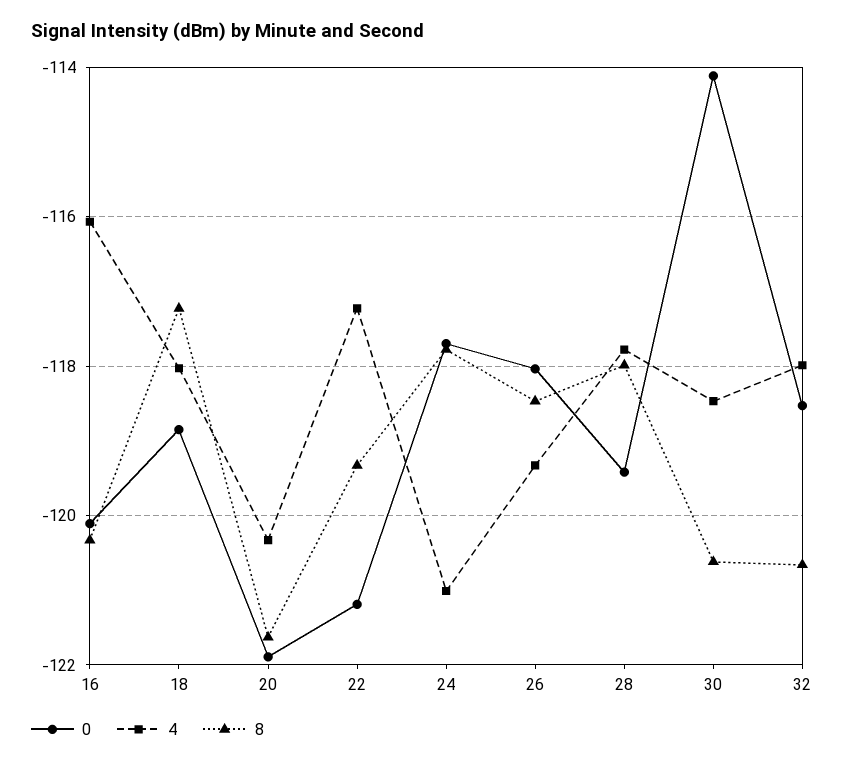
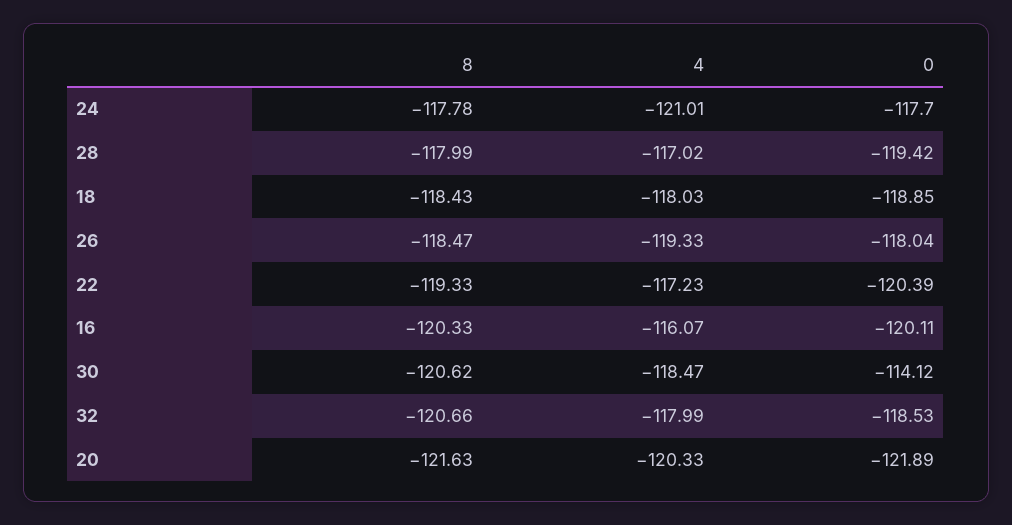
8, 18: -117.2 -> -118.43
0, 22: -121.2 -> -120.39
4, 28: -117.8 -> -117.02

